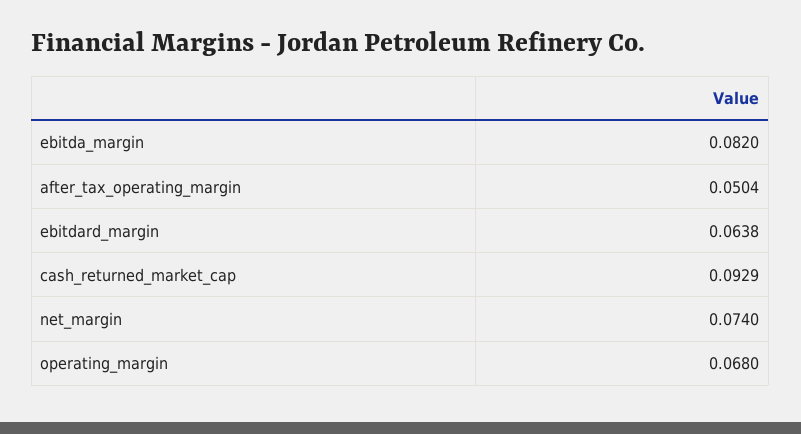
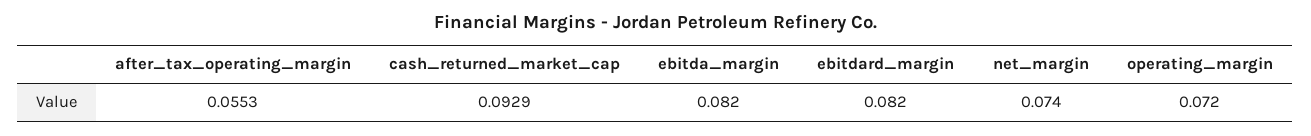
after_tax_operating_margin: 0.0504 -> 0.0553
ebitdard_margin: 0.0638 -> 0.082
operating_margin: 0.068 -> 0.072

